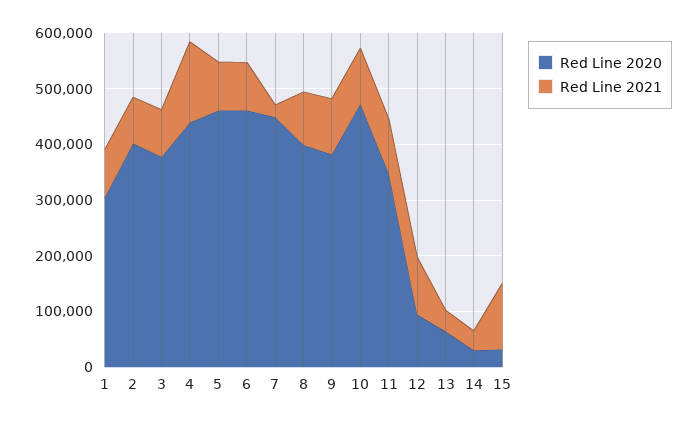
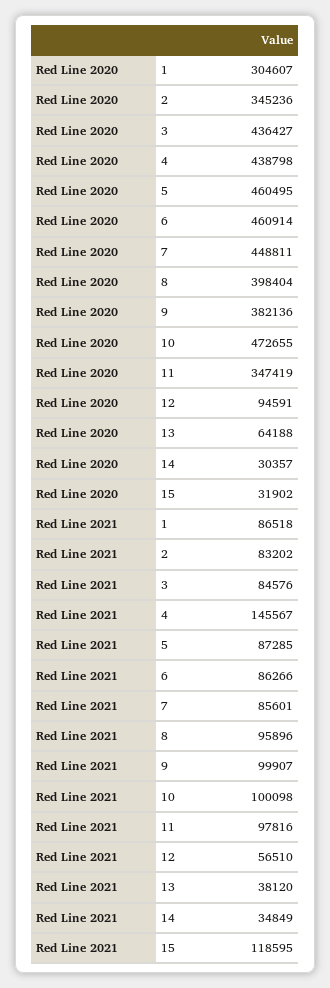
Red Line 2020, 2: 400000 -> 345236
Red Line 2020, 3: 380000 -> 436427
Red Line 2021, 7: 20000 -> 85601
Red Line 2021, 12: 100000 -> 56510

